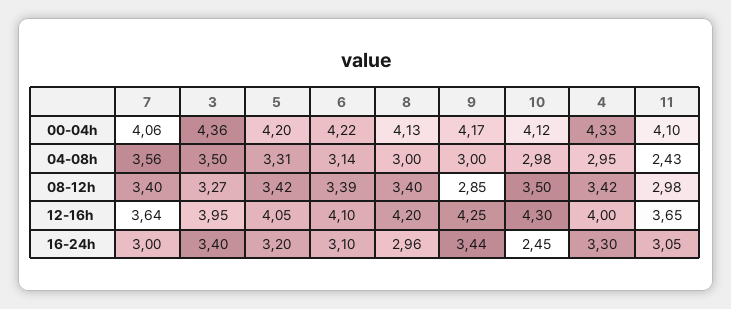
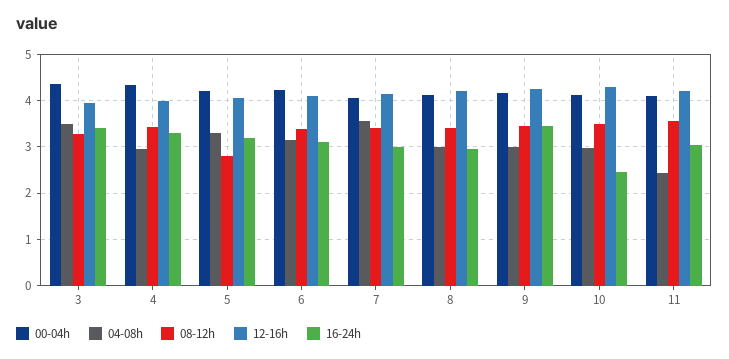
08-12h, 5: 3.42 -> 2.8
08-12h, 9: 2.85 -> 3.4
08-12h, 11: 2.98 -> 3.6
12-16h, 7: 3.64 -> 4.2
12-16h, 11: 3.65 -> 4.2

